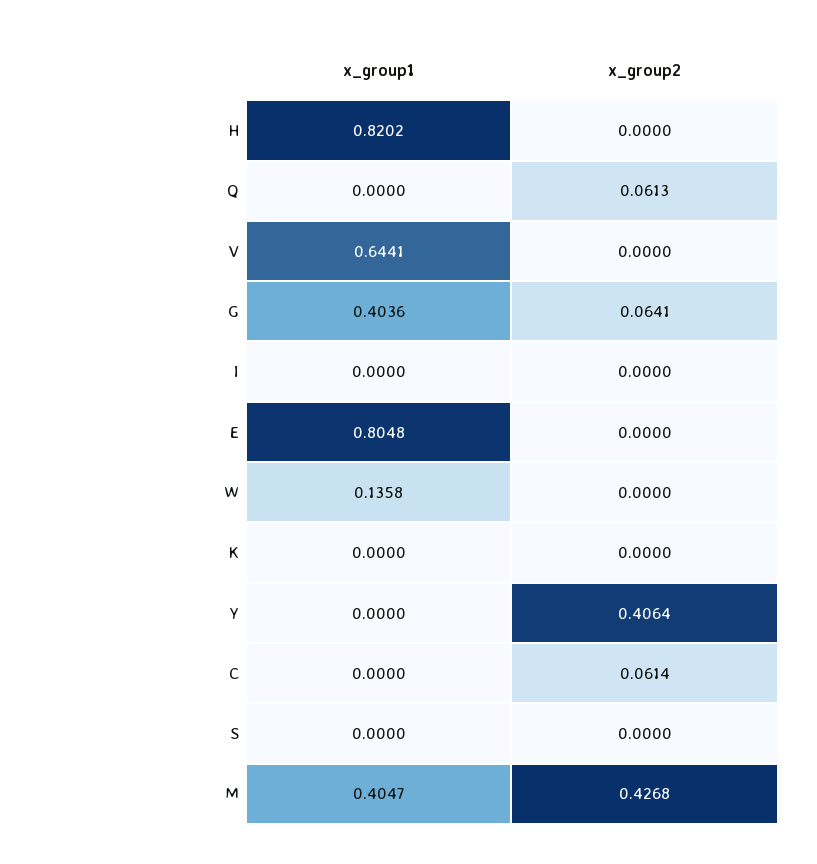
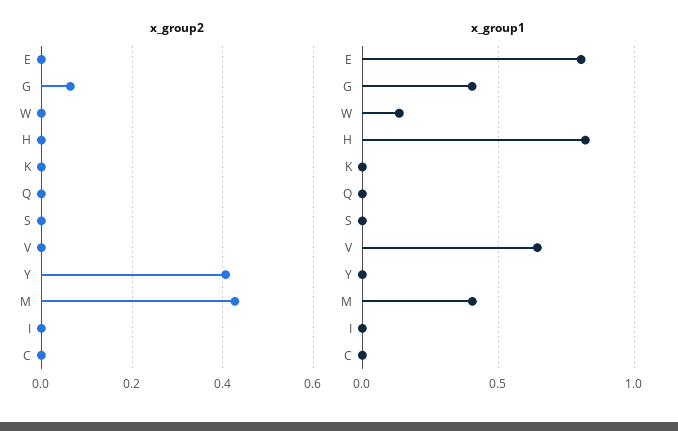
x_group2, Q: 0.0613 -> 0
x_group2, C: 0.0614 -> 0

